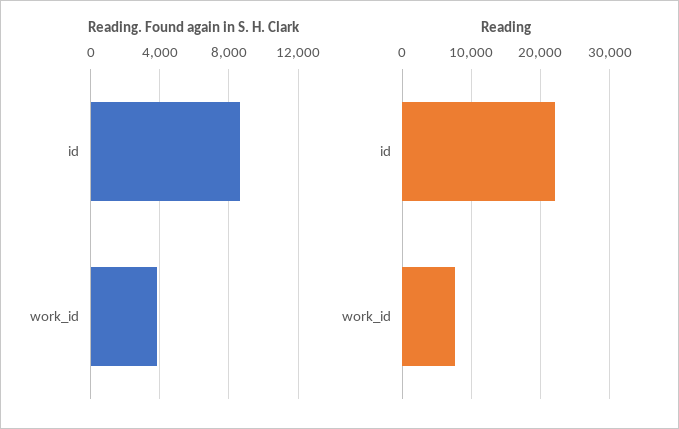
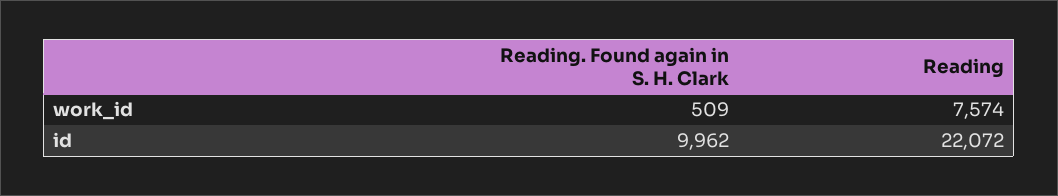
Reading. Found again in S. H. Clark, id: 8500 -> 9962
Reading. Found again in S. H. Clark, work_id: 4000 -> 509

